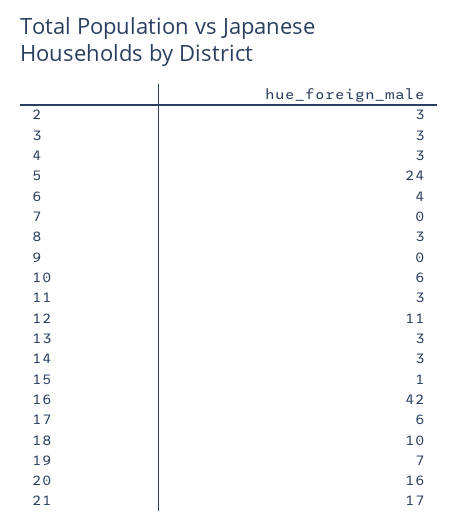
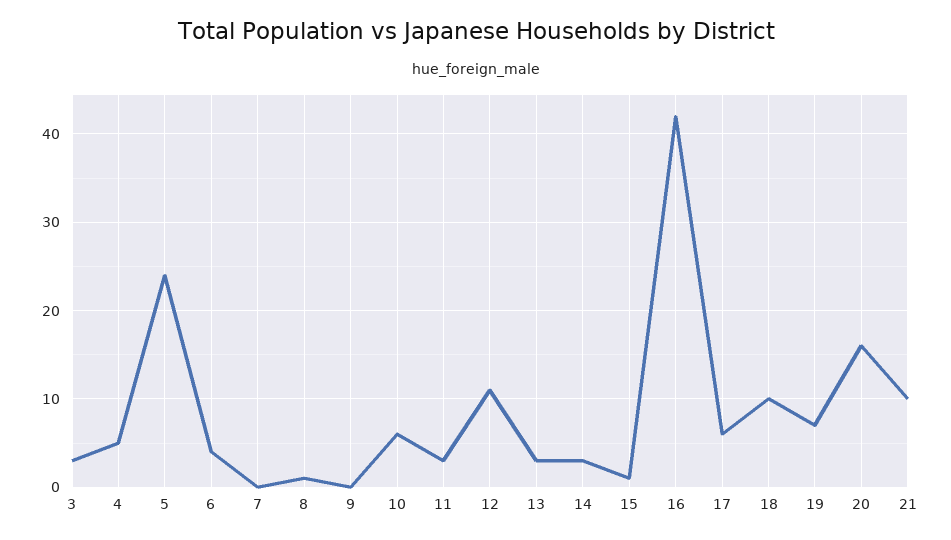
2: 3 -> none
4: 3 -> 5
8: 3 -> 1
21: 17 -> 10

